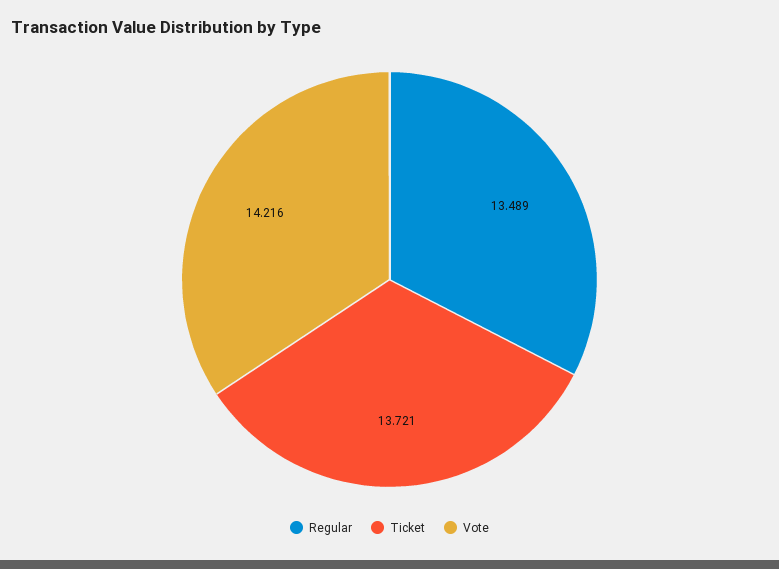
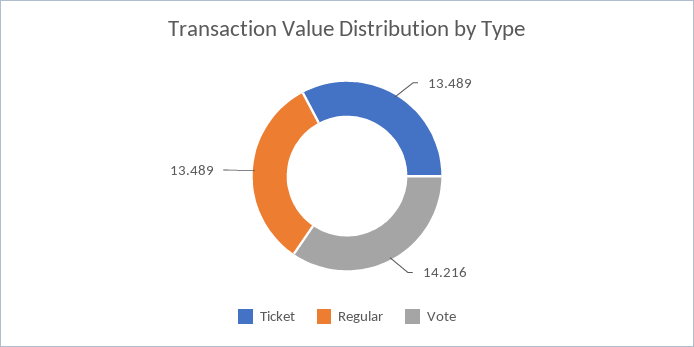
Ticket: 13.721 -> 13.489

